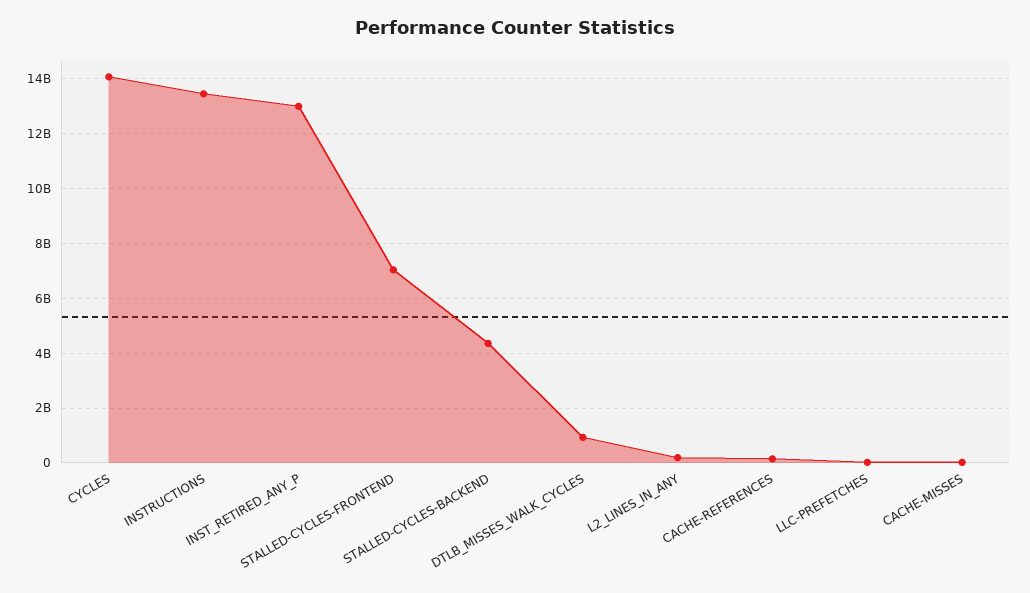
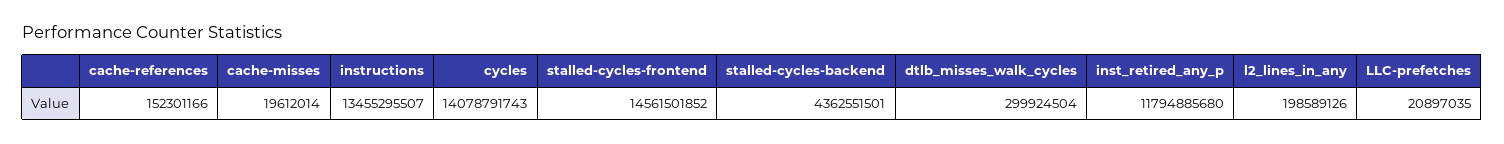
INST_RETIRED_ANY_P: 13000000000 -> 11794885680
STALLED-CYCLES-FRONTEND: 7000000000 -> 14561501852
DTLB_MISSES_WALK_CYCLES: 1000000000 -> 299924504

